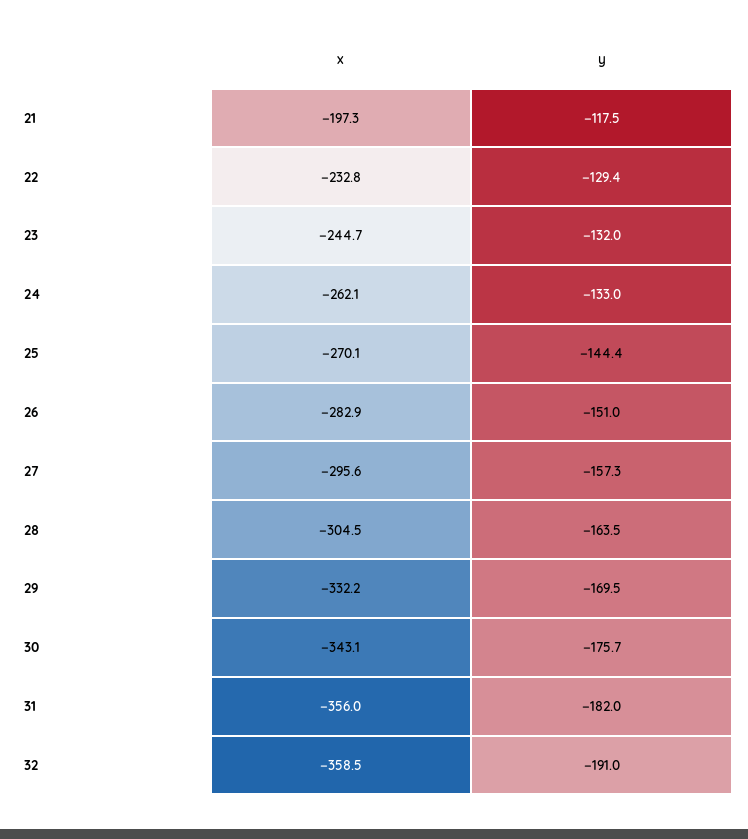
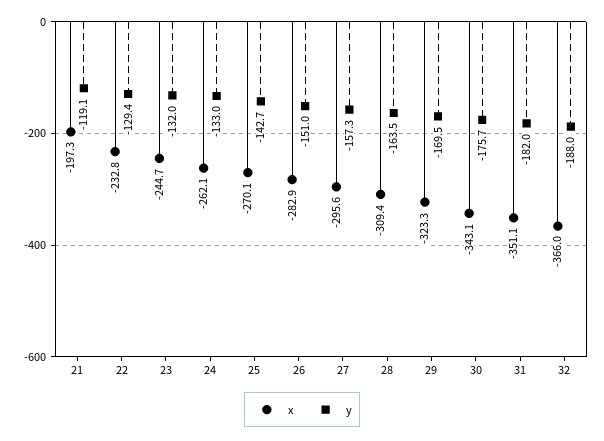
y, 21: -117.5 -> -119.1
y, 25: -144.4 -> -142.7
x, 28: -304.5 -> -309.4
x, 29: -332.2 -> -323.3
x, 31: -356 -> -351.1
x, 32: -358.5 -> -366
y, 32: -191 -> -188

